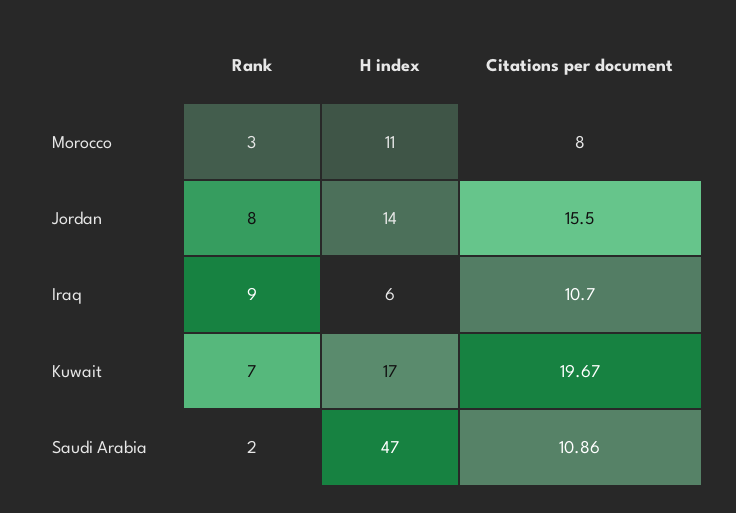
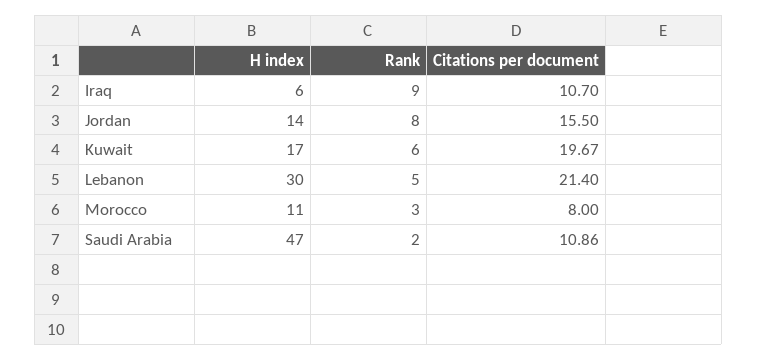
Rank, Kuwait: 7 -> 6
H index, Lebanon: none -> 30
Rank, Lebanon: none -> 5
Citations per document, Lebanon: none -> 21.4

